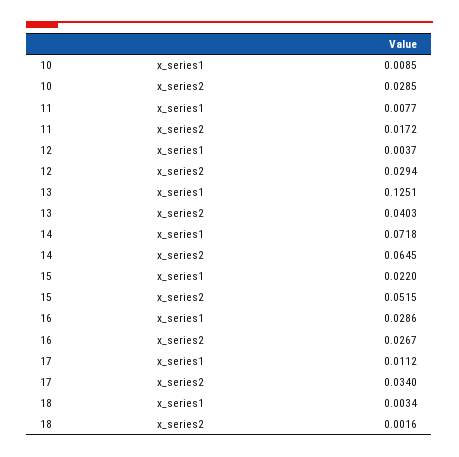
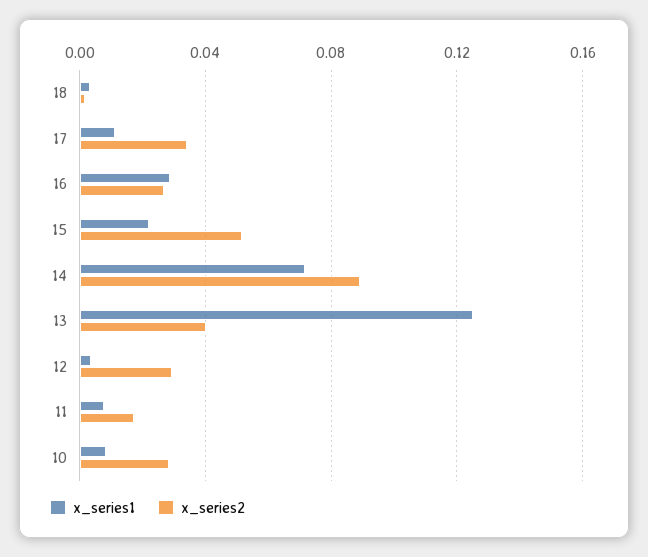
x_series2, 14: 0.0645 -> 0.09

